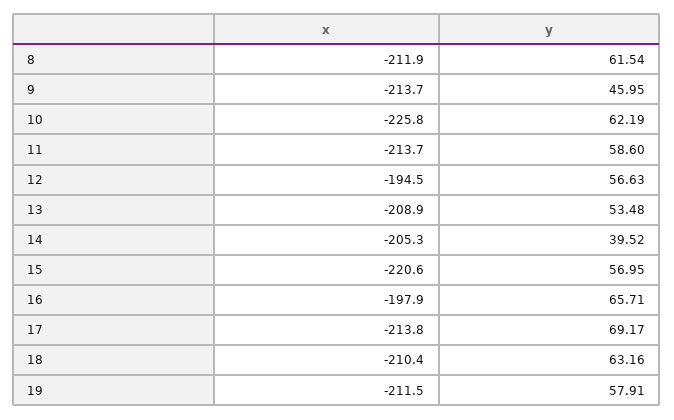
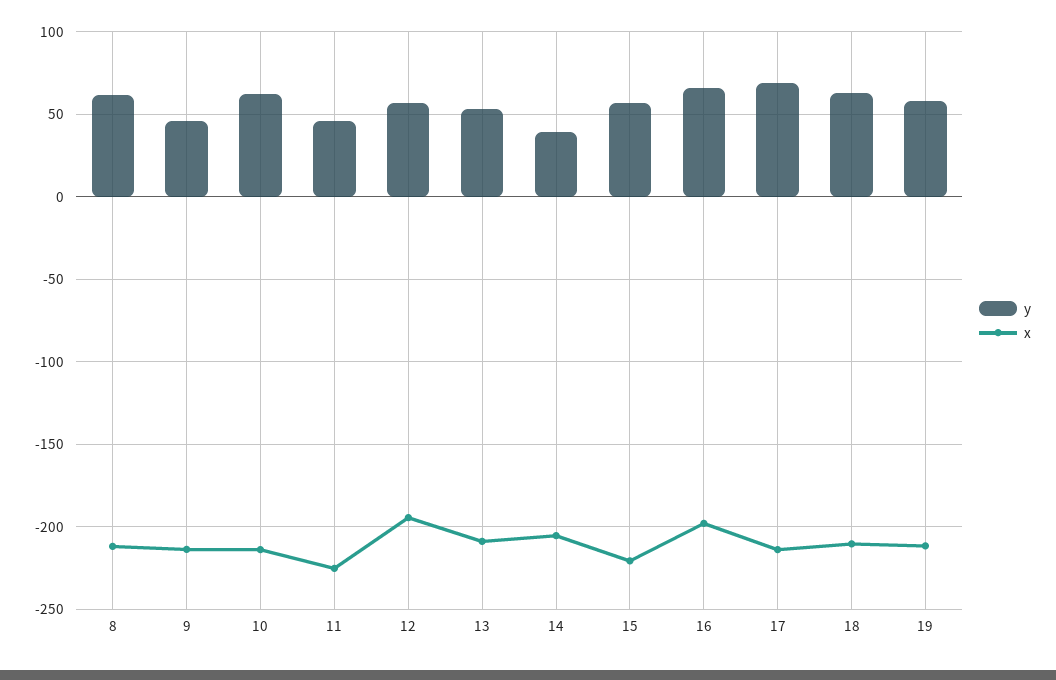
x, 10: -225.8 -> -215
x, 11: -213.7 -> -225
y, 11: 58.6 -> 45

